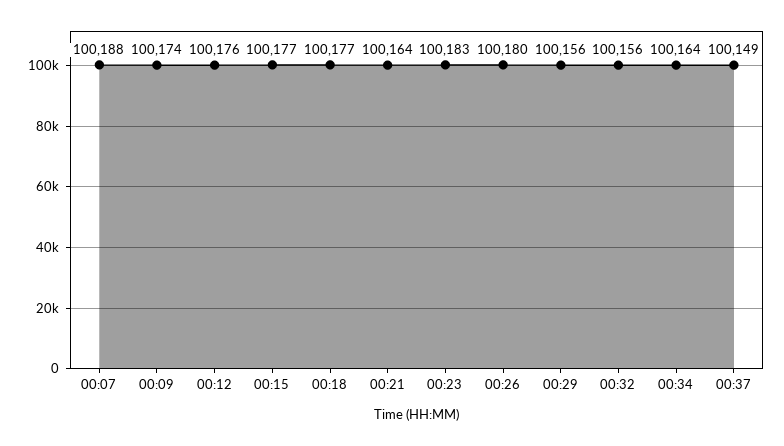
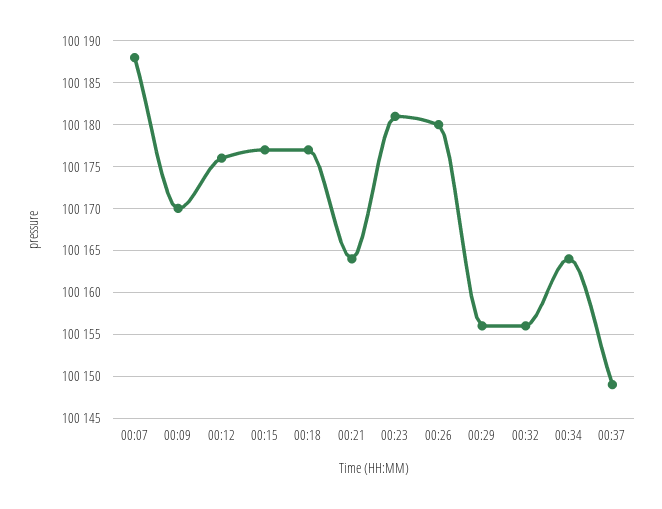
00:09: 100174 -> 100170
00:23: 100183 -> 100181

